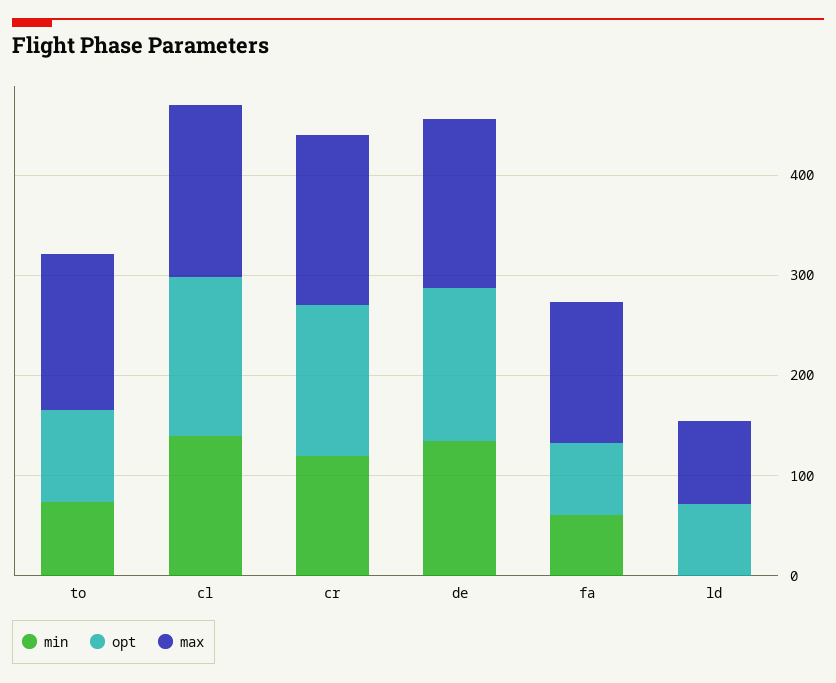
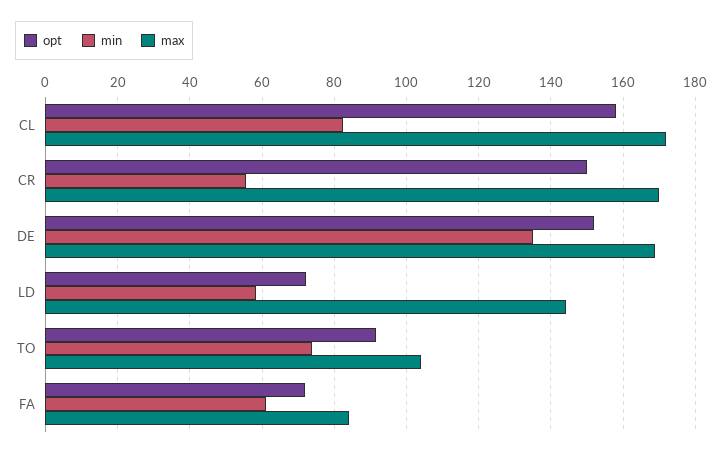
max, to: 160 -> 104
min, cl: 140 -> 82
min, cr: 120 -> 56
max, fa: 140 -> 84
min, ld: 0 -> 58
max, ld: 80 -> 144

